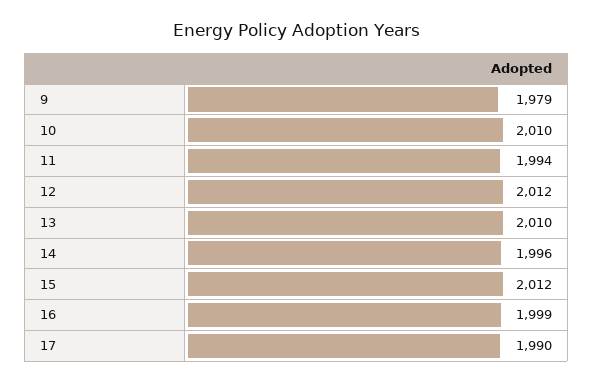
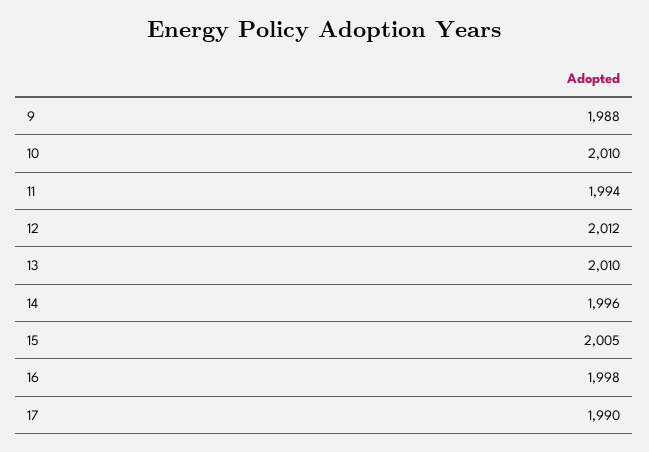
9: 1979 -> 1988
15: 2012 -> 2005
16: 1999 -> 1998

